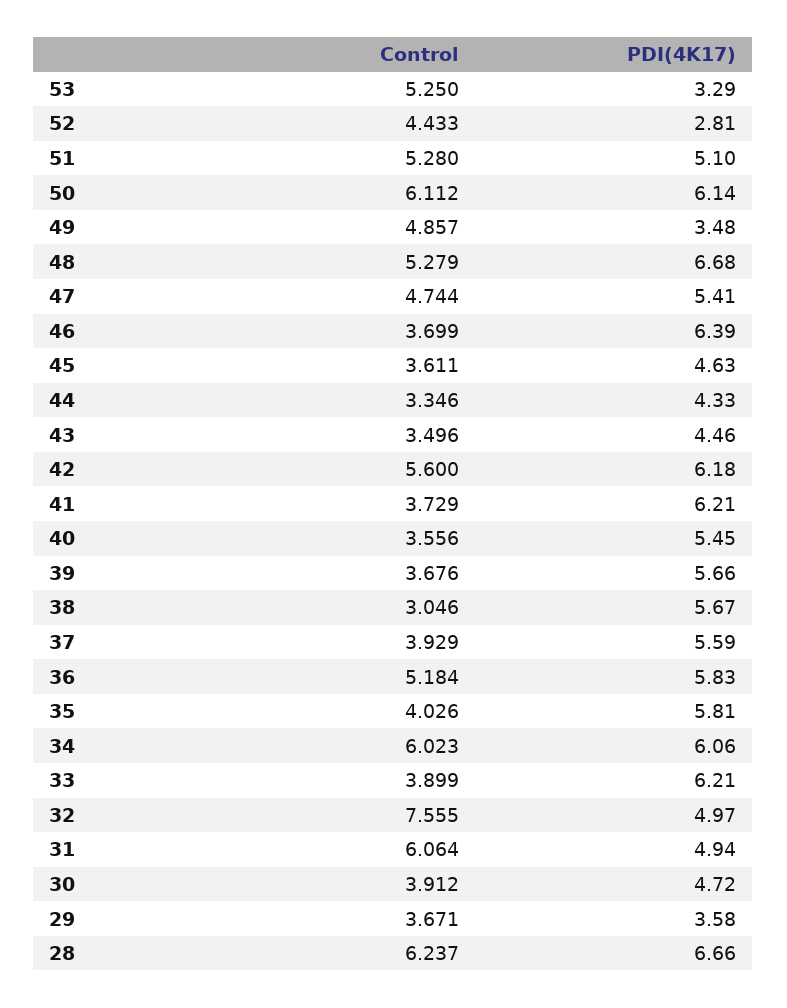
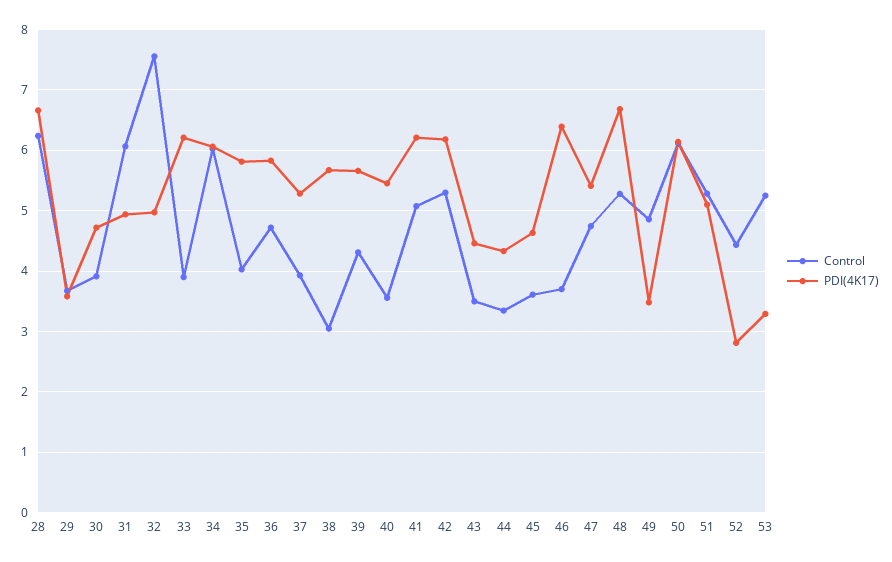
Control, 42: 5.6 -> 5.3
Control, 41: 3.729 -> 5.1
Control, 39: 3.676 -> 4.3
PDI(4K17), 37: 5.59 -> 5.3
Control, 36: 5.184 -> 4.7

